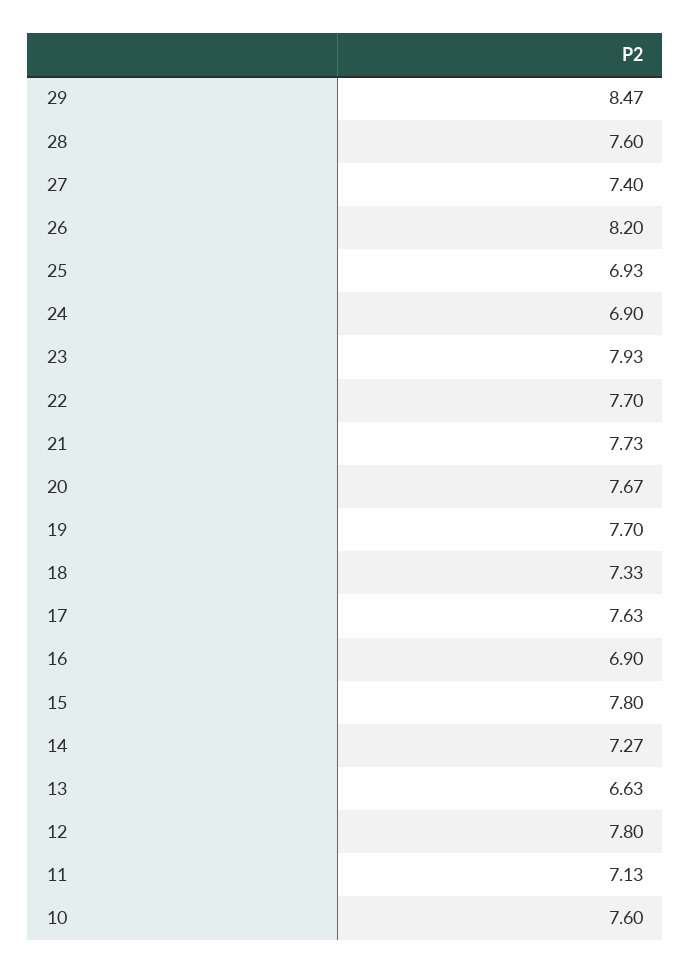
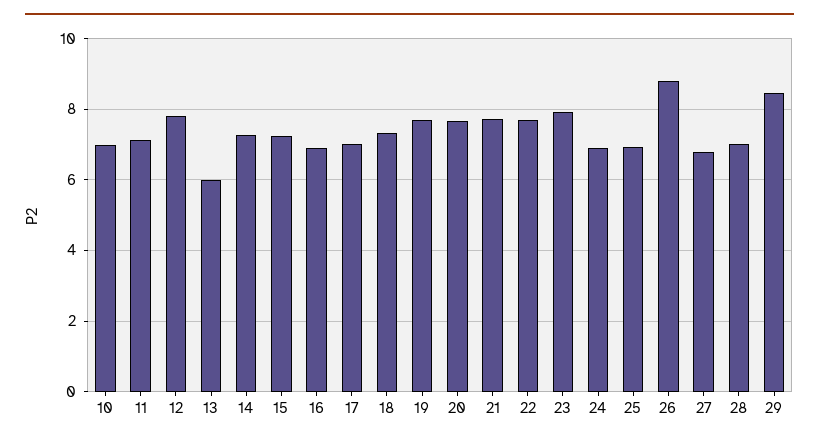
28: 7.6 -> 7
27: 7.4 -> 6.8
26: 8.2 -> 8.8
17: 7.63 -> 7
15: 7.8 -> 7.2
13: 6.63 -> 6
10: 7.6 -> 7

